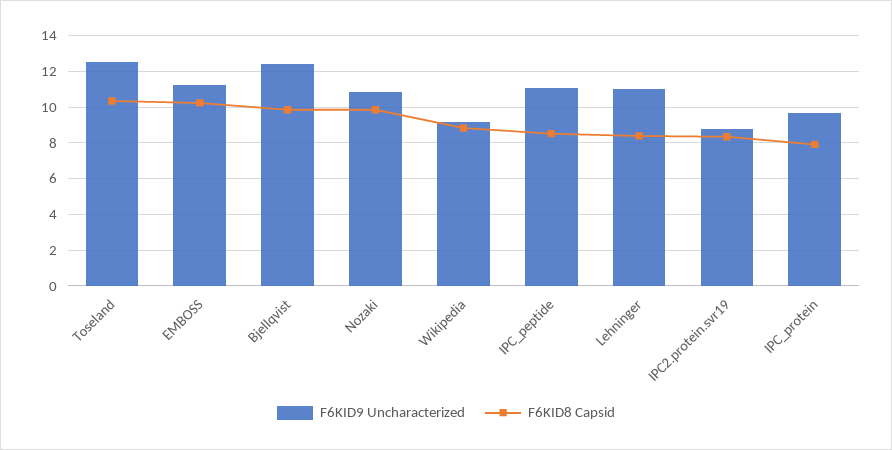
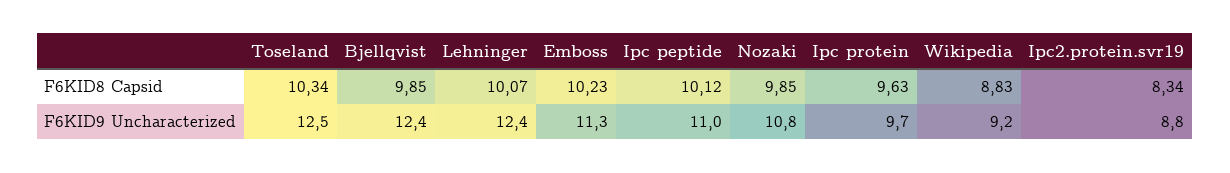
F6KID8 Capsid, IPC_peptide: 8.5 -> 10.12
F6KID9 Uncharacterized, Lehninger: 11 -> 12.4
F6KID8 Capsid, Lehninger: 8.5 -> 10.07
F6KID8 Capsid, IPC_protein: 8 -> 9.63

